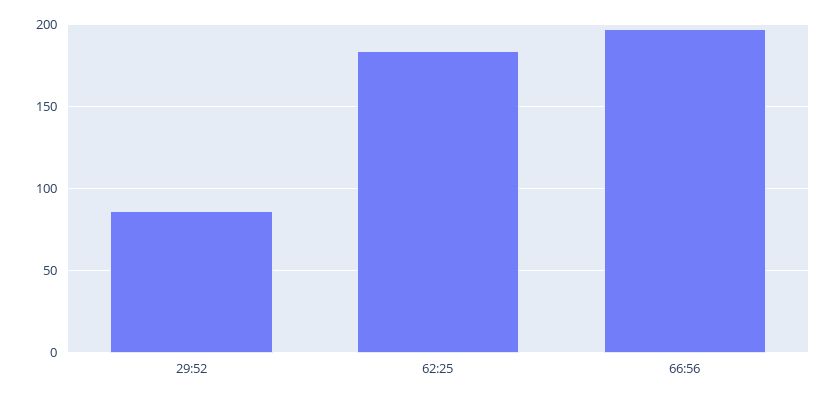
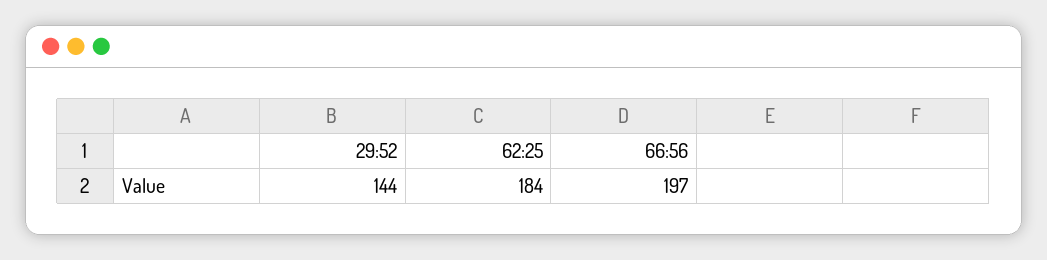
29:52: 85 -> 144

